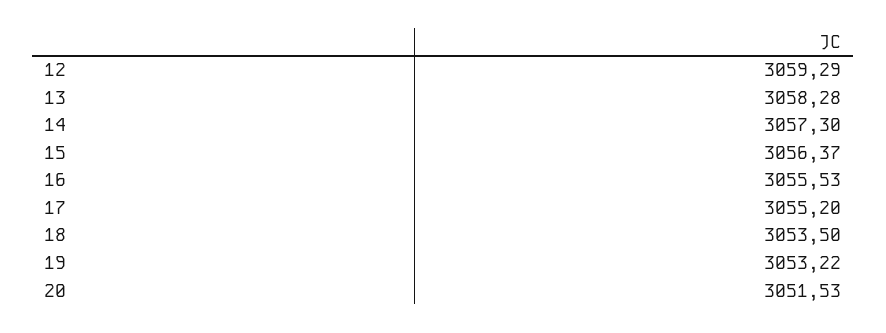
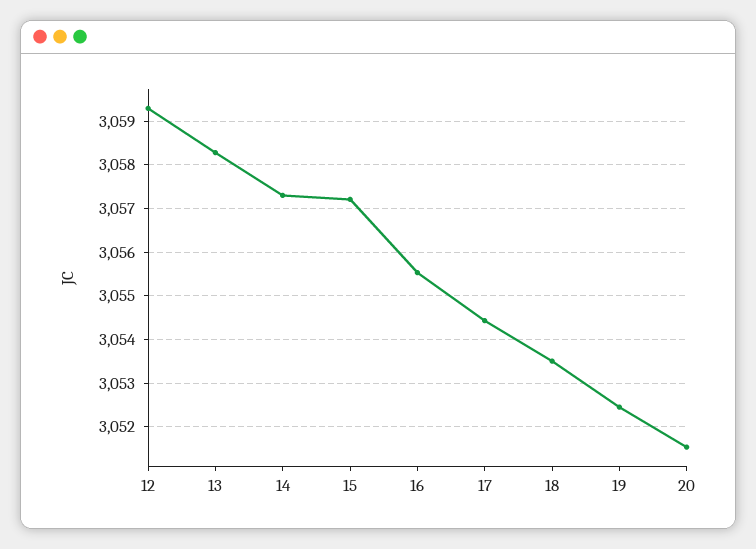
15: 3056.37 -> 3057.2
17: 3055.2 -> 3054.4
19: 3053.22 -> 3052.4

